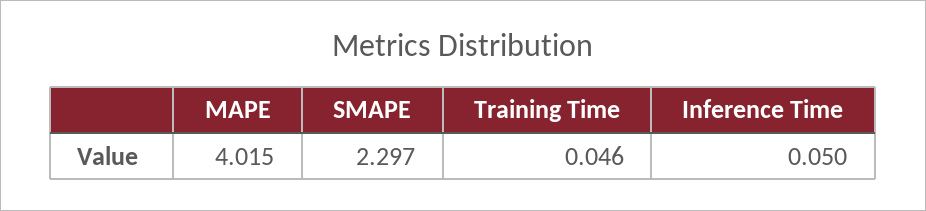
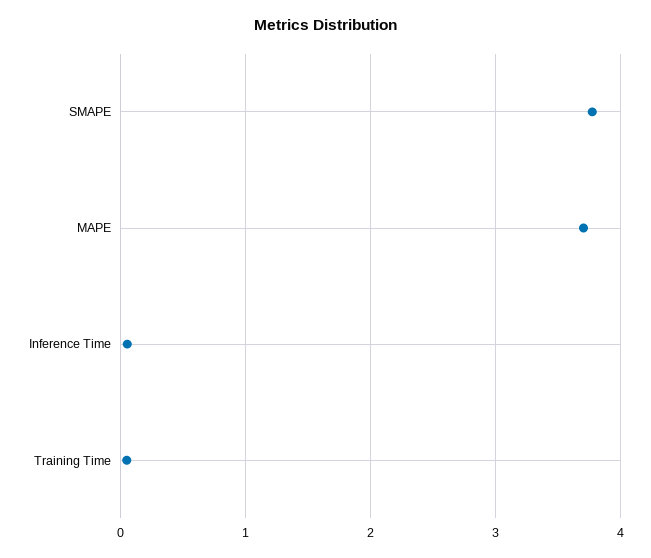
MAPE: 4.015 -> 3.7
SMAPE: 2.297 -> 3.8

